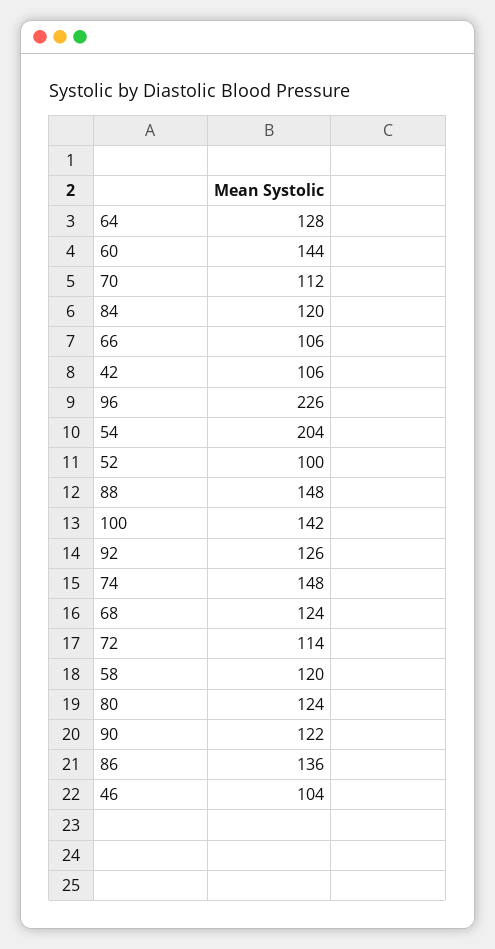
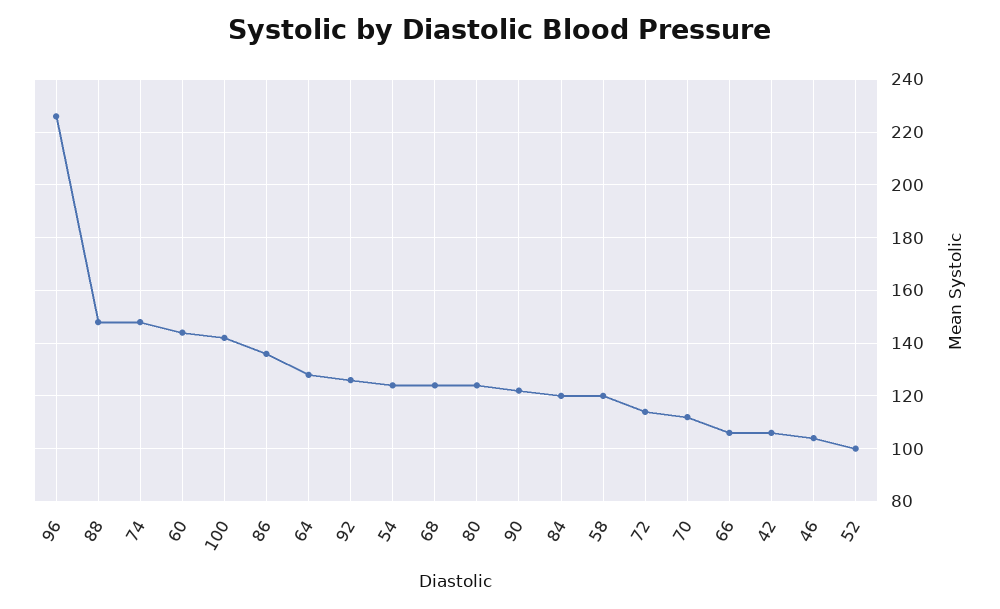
54: 204 -> 125

